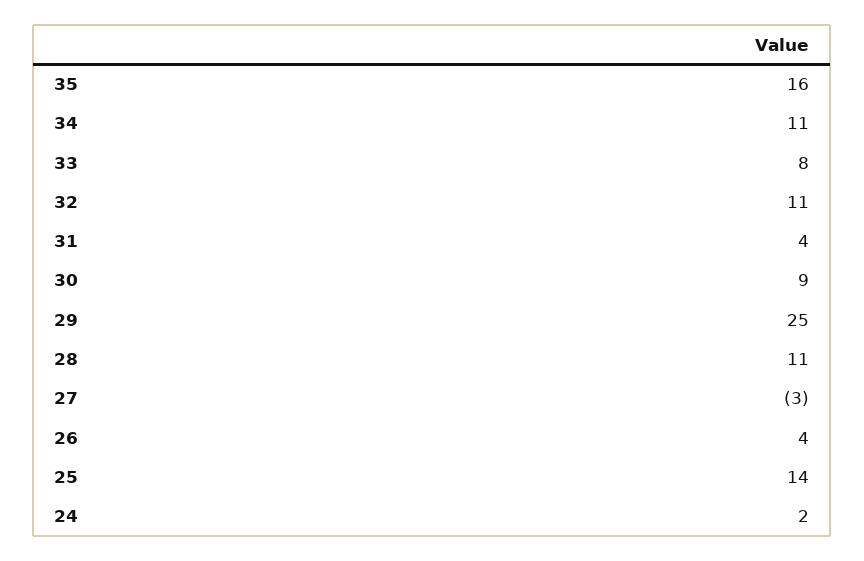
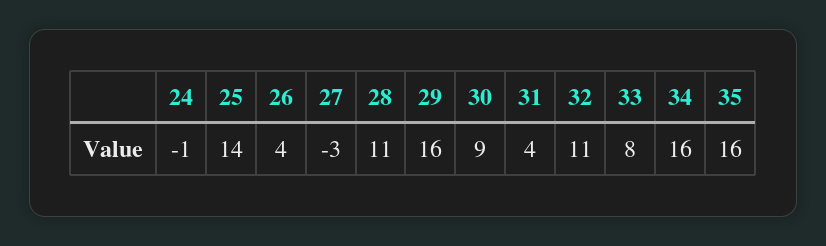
34: 11 -> 16
29: 25 -> 16
24: 2 -> -1

